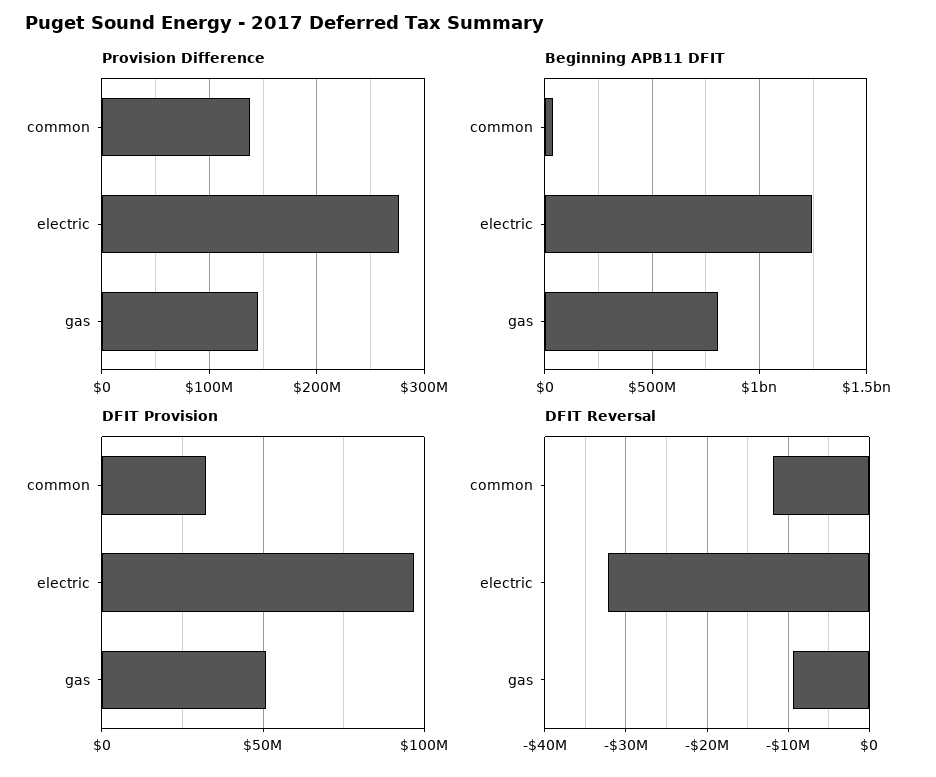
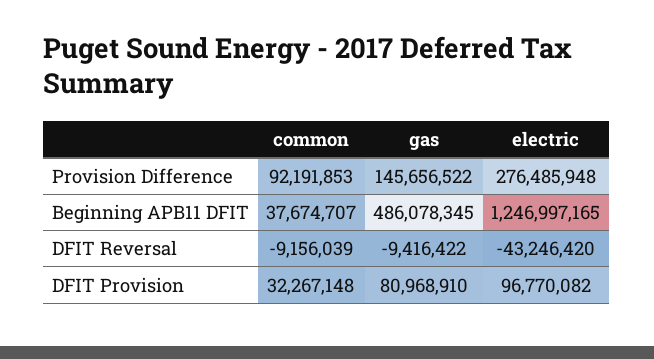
Provision Difference, common: 140000000 -> 92191853
Beginning APB11 DFIT, gas: 800000000 -> 486078345
DFIT Provision, gas: 50000000 -> 80968910
DFIT Reversal, common: -12000000 -> -9156039
DFIT Reversal, electric: -32000000 -> -43246420

